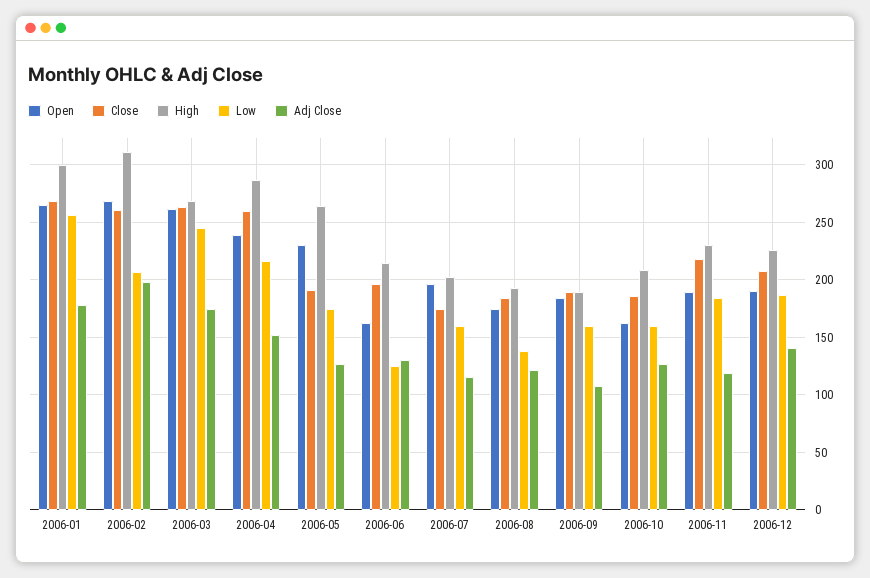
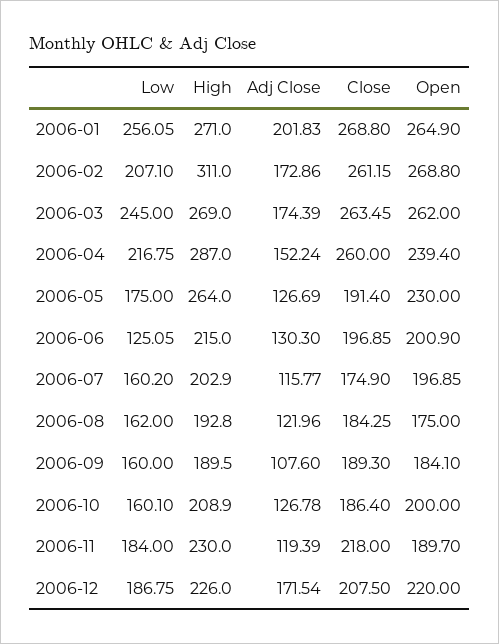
High, 2006-01: 300 -> 271
Adj Close, 2006-01: 180 -> 201.83
Adj Close, 2006-02: 200 -> 172.86
Open, 2006-06: 160 -> 200.9
Low, 2006-08: 140 -> 162
Open, 2006-10: 160 -> 200
Open, 2006-12: 190 -> 220
Adj Close, 2006-12: 140 -> 171.54

